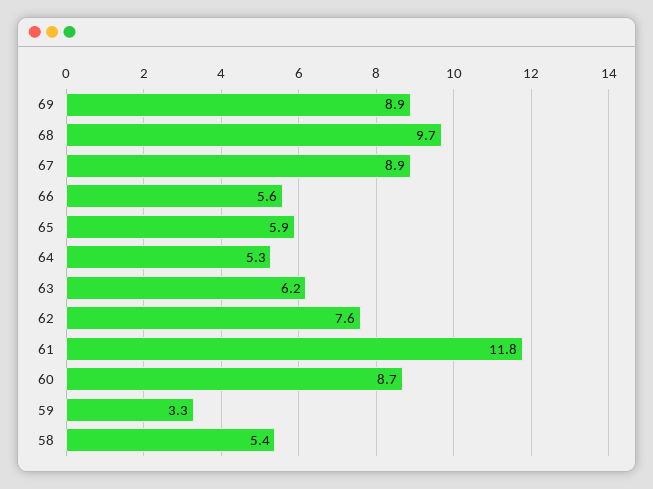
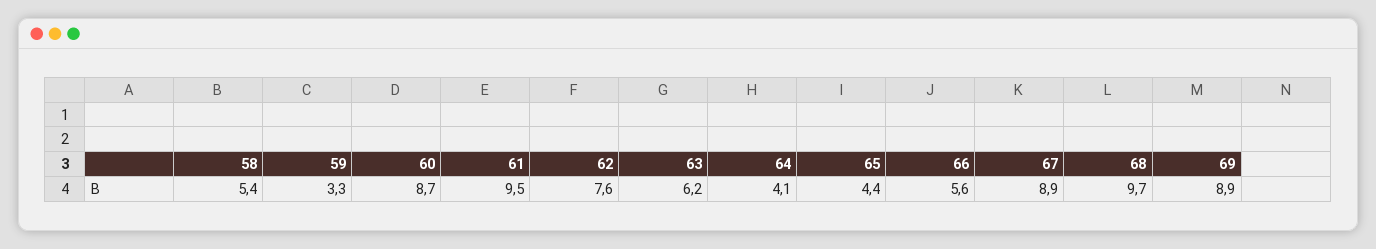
65: 5.9 -> 4.4
64: 5.3 -> 4.1
61: 11.8 -> 9.5

